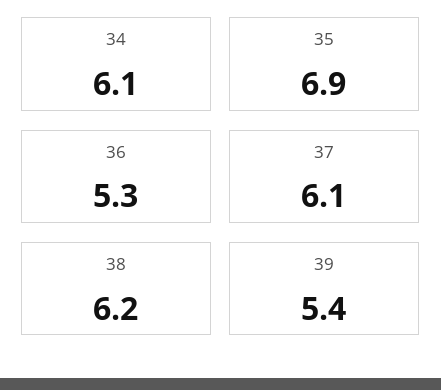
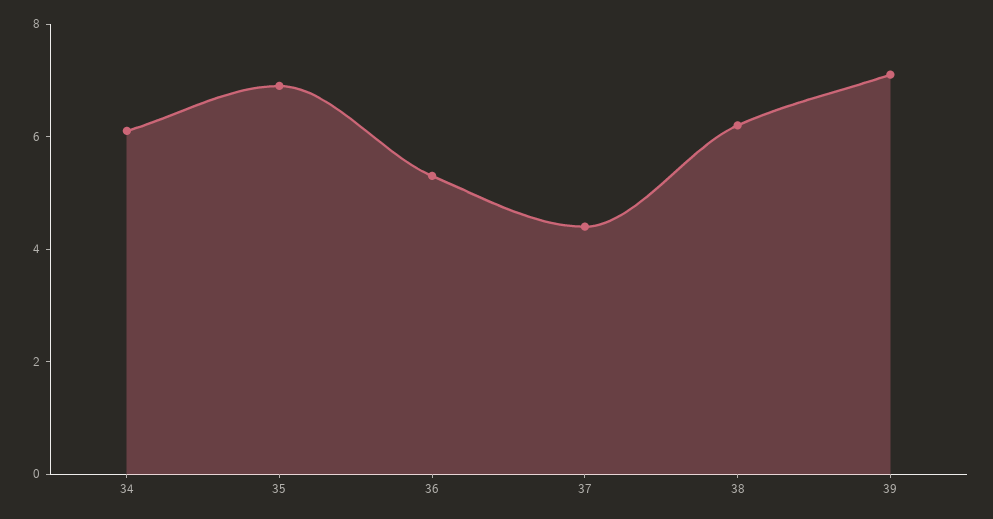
37: 6.1 -> 4.5
39: 5.4 -> 7

